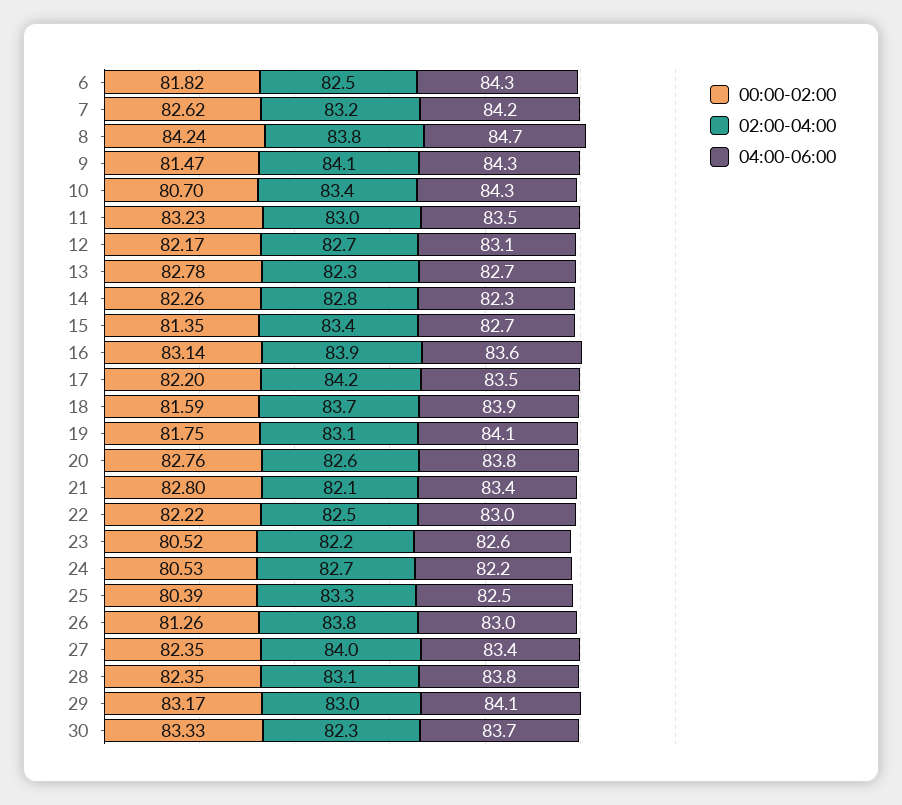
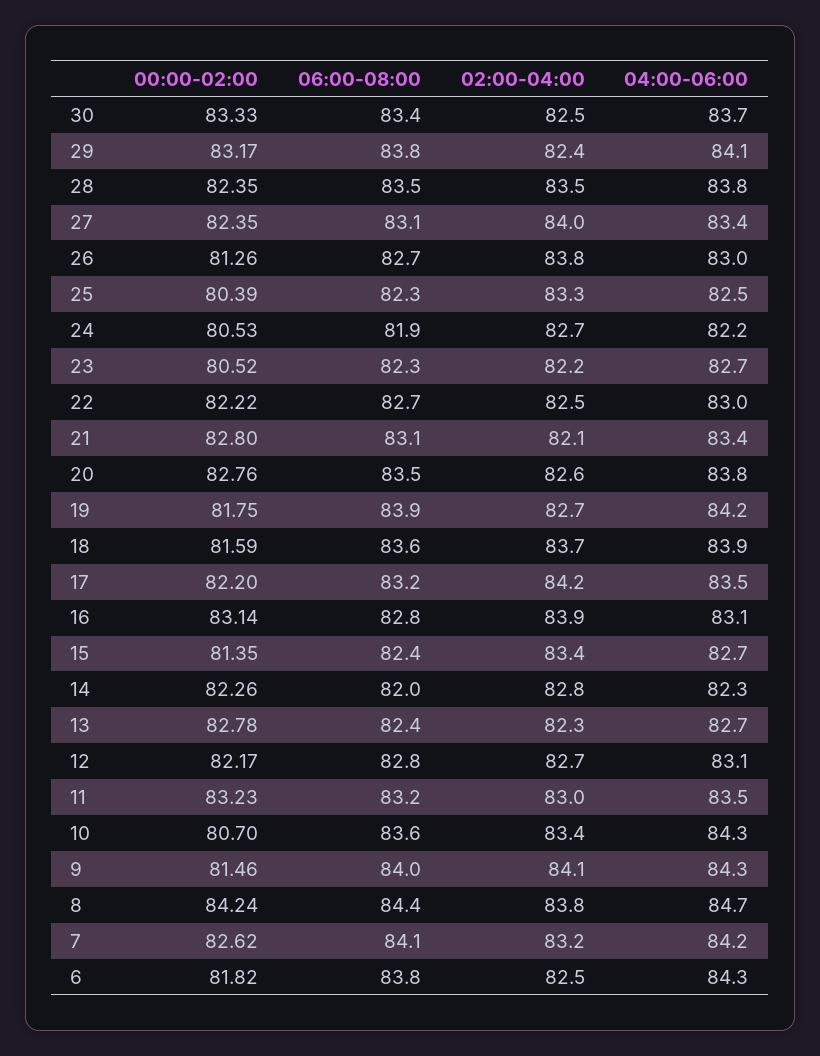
00:00-02:00, 9: 81.47 -> 81.46
04:00-06:00, 16: 83.6 -> 83.1
02:00-04:00, 19: 83.1 -> 82.7
04:00-06:00, 19: 84.1 -> 84.2
04:00-06:00, 23: 82.6 -> 82.7
02:00-04:00, 28: 83.1 -> 83.5
02:00-04:00, 29: 83 -> 82.4
02:00-04:00, 30: 82.3 -> 82.5
06:00-08:00, 30: none -> 83.4
06:00-08:00, 29: none -> 83.8
06:00-08:00, 28: none -> 83.5
06:00-08:00, 27: none -> 83.1
06:00-08:00, 26: none -> 82.7
06:00-08:00, 25: none -> 82.3
06:00-08:00, 24: none -> 81.9
06:00-08:00, 23: none -> 82.3
06:00-08:00, 22: none -> 82.7
06:00-08:00, 21: none -> 83.1
06:00-08:00, 20: none -> 83.5
06:00-08:00, 19: none -> 83.9
06:00-08:00, 18: none -> 83.6
06:00-08:00, 17: none -> 83.2
06:00-08:00, 16: none -> 82.8
06:00-08:00, 15: none -> 82.4
06:00-08:00, 14: none -> 82
06:00-08:00, 13: none -> 82.4
06:00-08:00, 12: none -> 82.8
06:00-08:00, 11: none -> 83.2
06:00-08:00, 10: none -> 83.6
06:00-08:00, 9: none -> 84
06:00-08:00, 8: none -> 84.4
06:00-08:00, 7: none -> 84.1
06:00-08:00, 6: none -> 83.8

